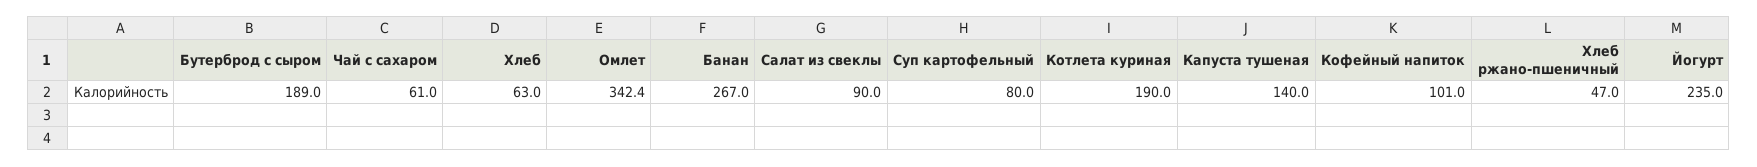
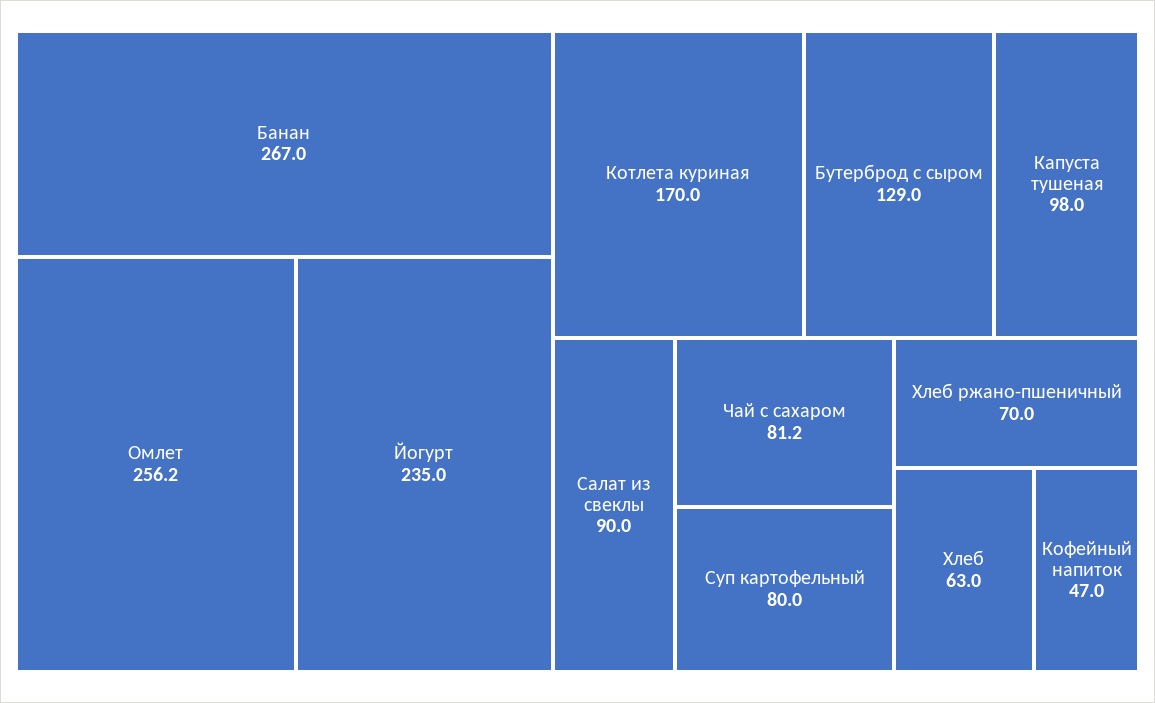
Бутерброд с сыром: 189 -> 129
Чай с сахаром: 61 -> 81.2
Омлет: 342.4 -> 256.2
Котлета куриная: 190 -> 170
Капуста тушеная: 140 -> 98
Кофейный напиток: 101 -> 47
Хлеб ржано-пшеничный: 47 -> 70

